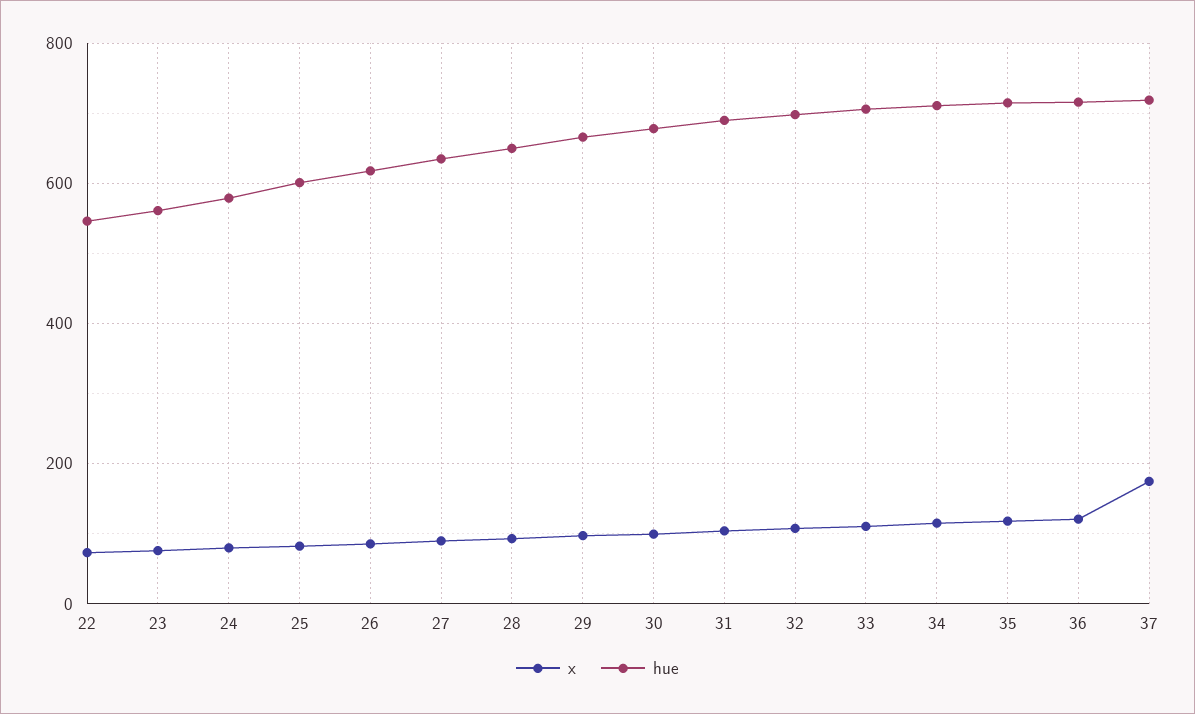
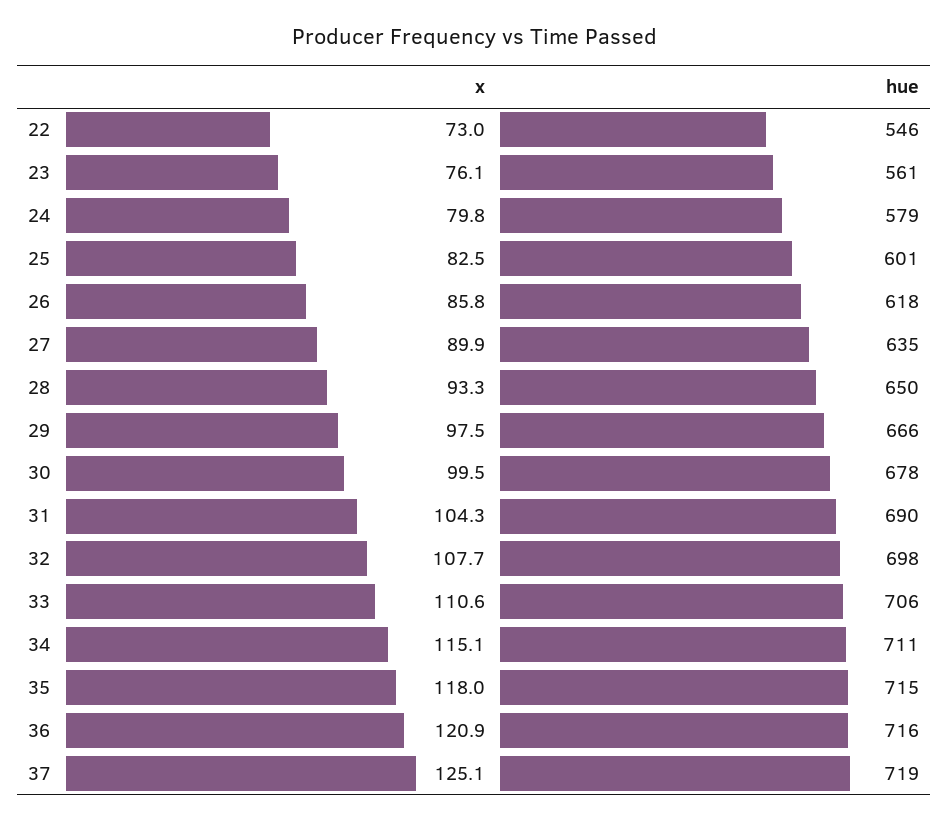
x, 37: 180 -> 125.1

